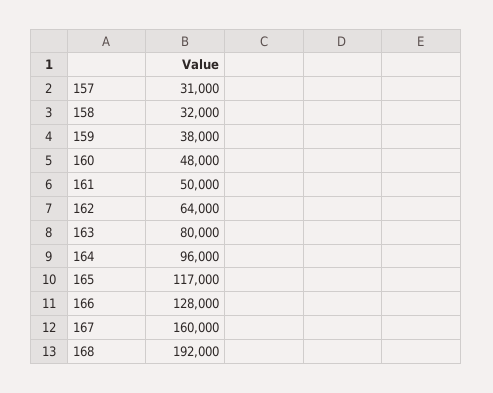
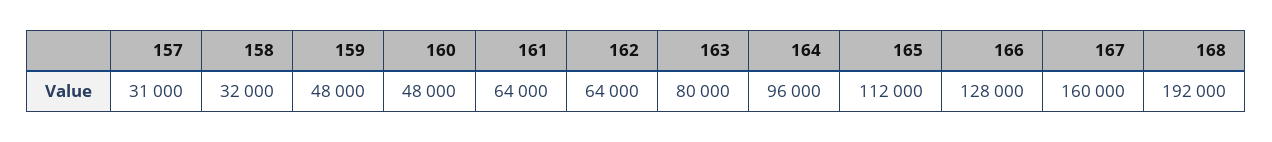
159: 38000 -> 48000
161: 50000 -> 64000
165: 117000 -> 112000

